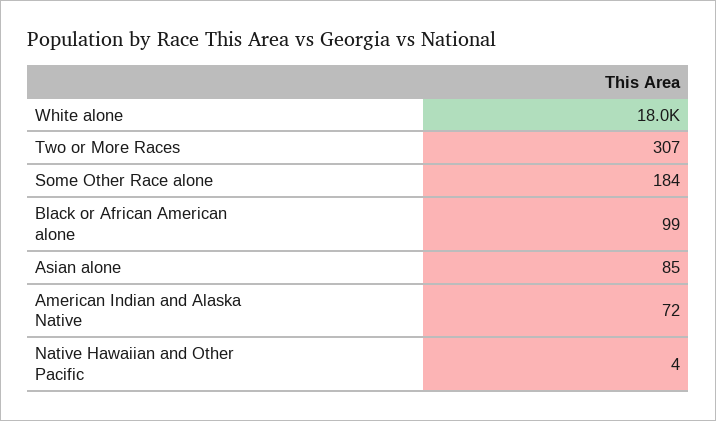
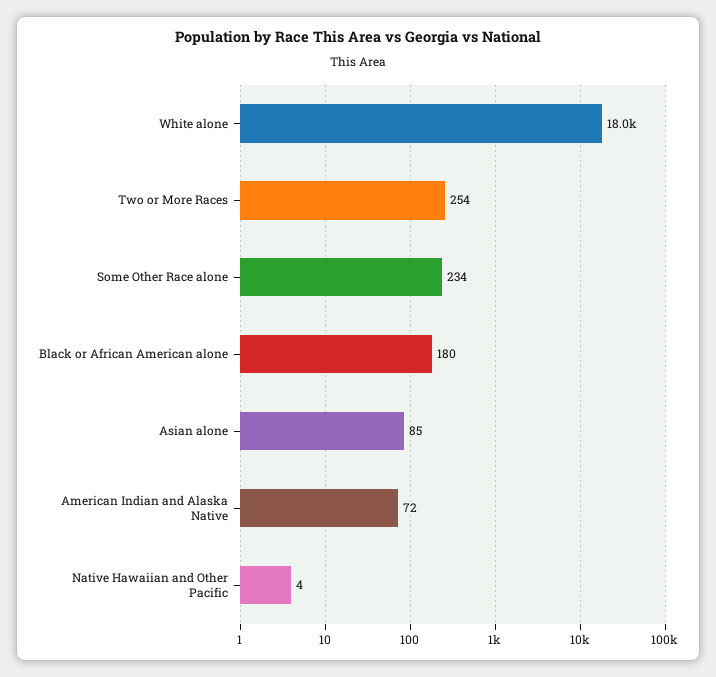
Two or More Races: 307 -> 254
Some Other Race alone: 184 -> 234
Black or African American alone: 99 -> 180

